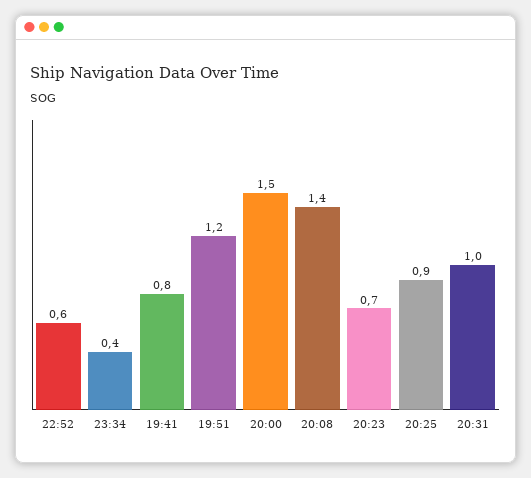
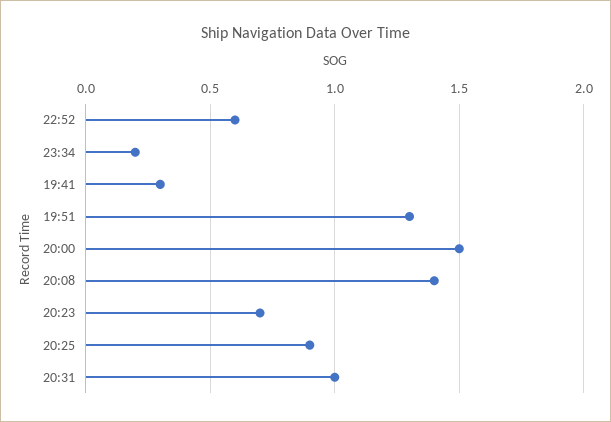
23:34: 0.4 -> 0.2
19:41: 0.8 -> 0.3
19:51: 1.2 -> 1.3

